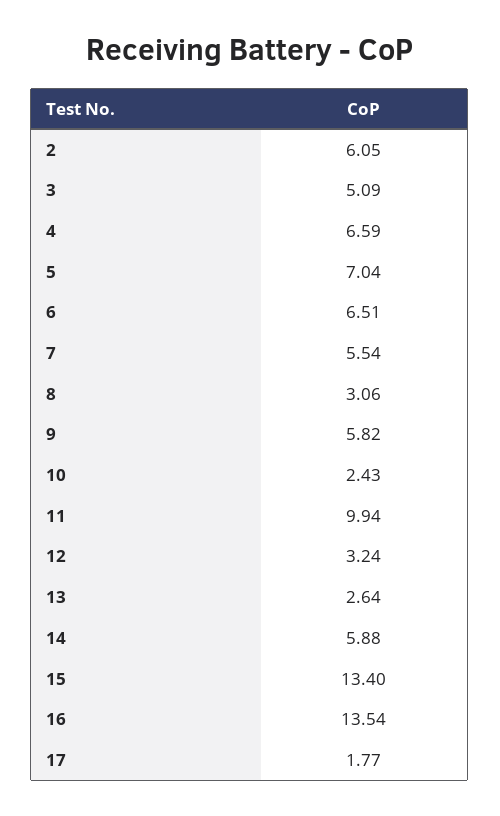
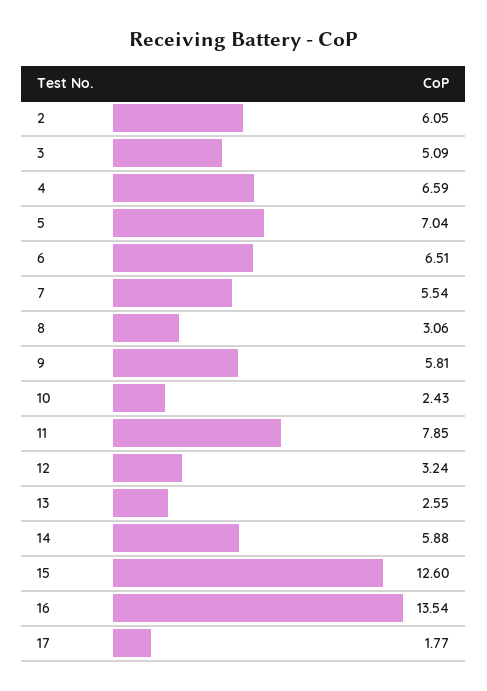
9: 5.82 -> 5.81
11: 9.94 -> 7.85
13: 2.64 -> 2.55
15: 13.4 -> 12.6

